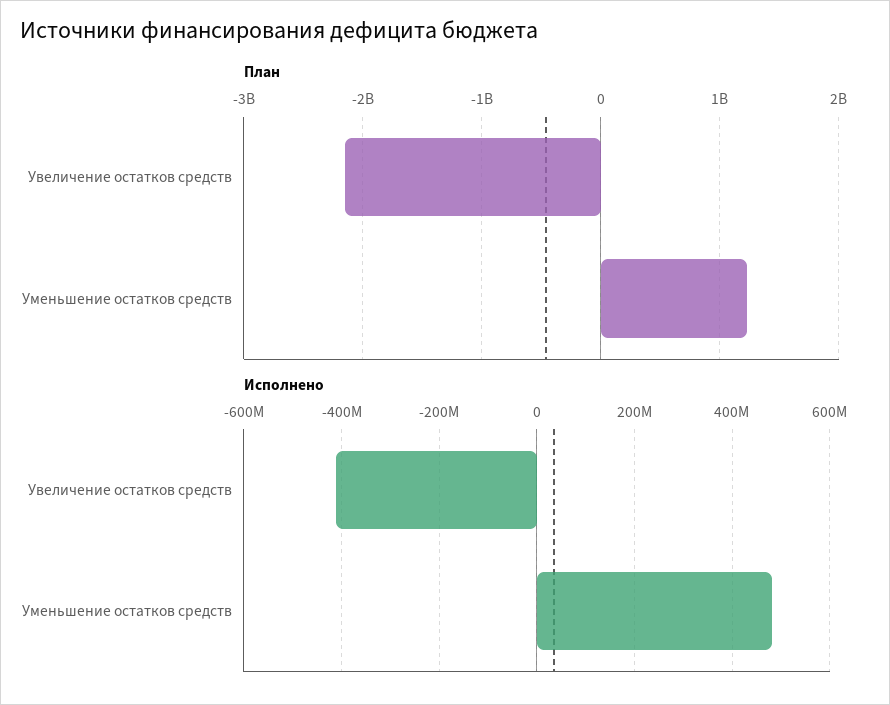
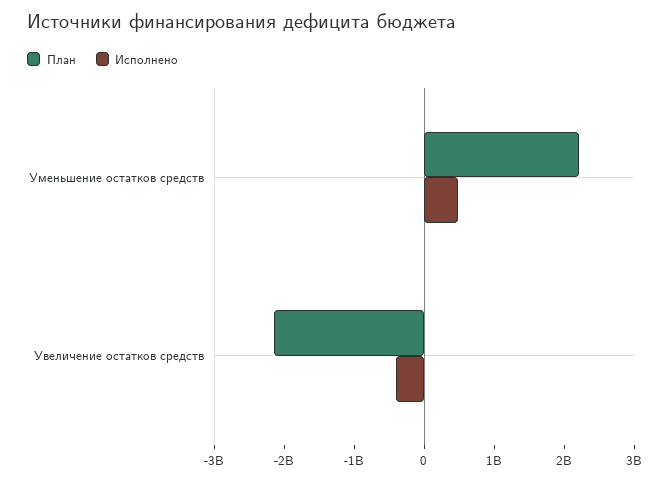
План, Уменьшение остатков средств: 1200000000 -> 2200000000

